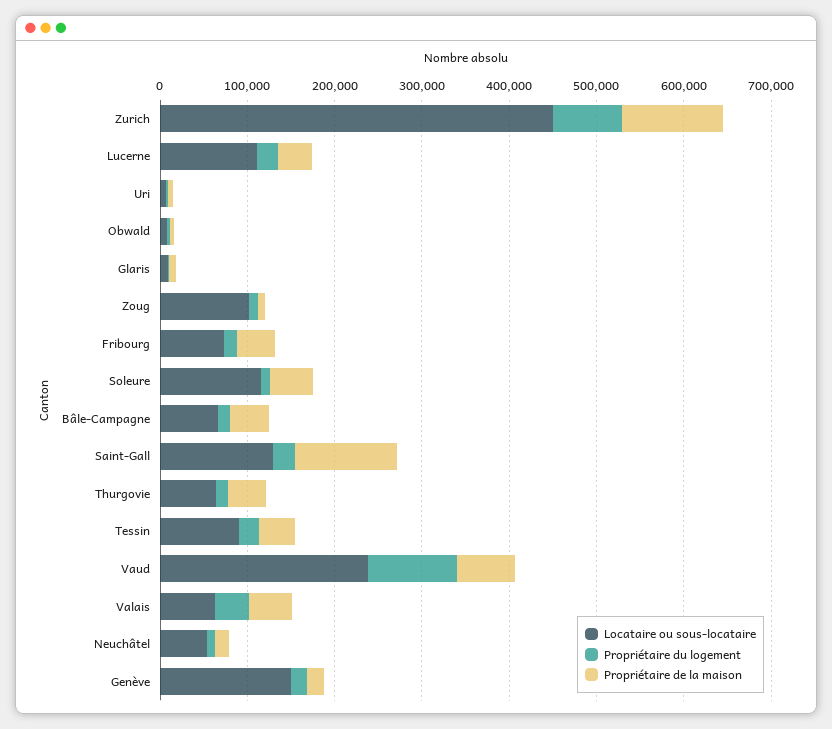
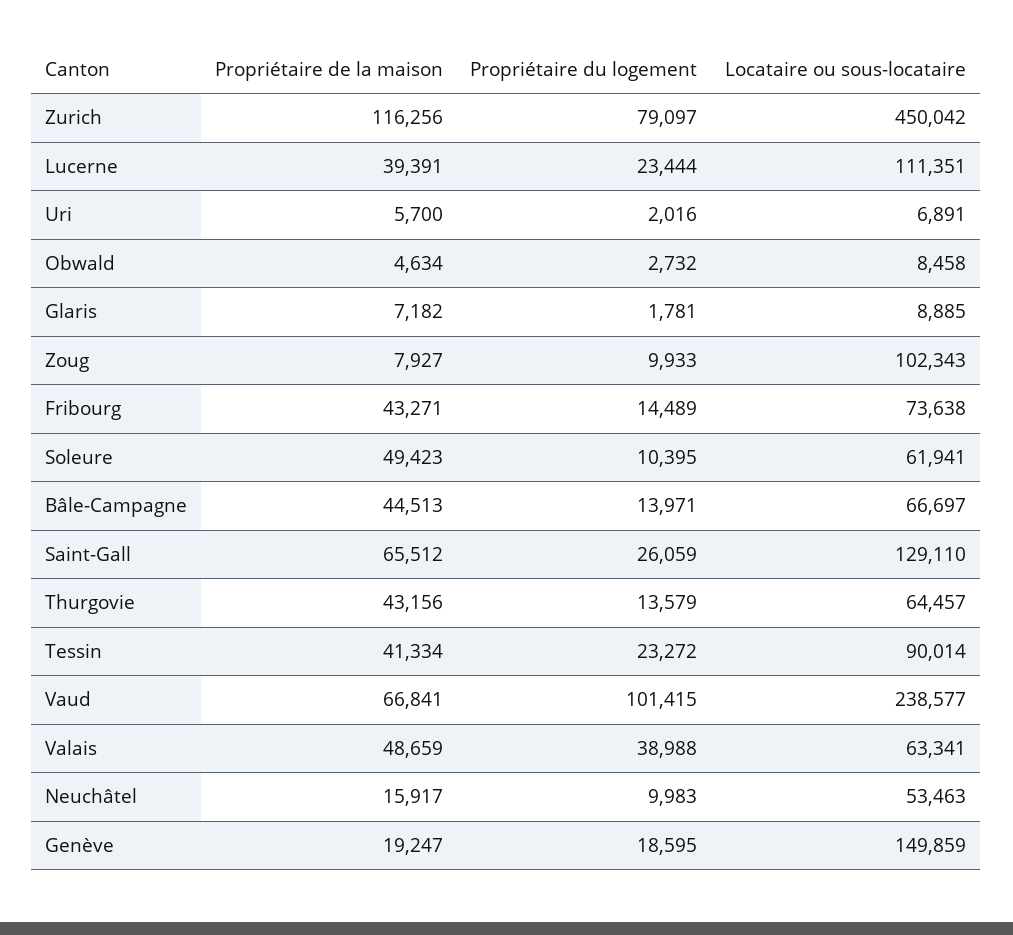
Locataire ou sous-locataire, Soleure: 120000 -> 61941
Propriétaire de la maison, Saint-Gall: 120000 -> 65512

